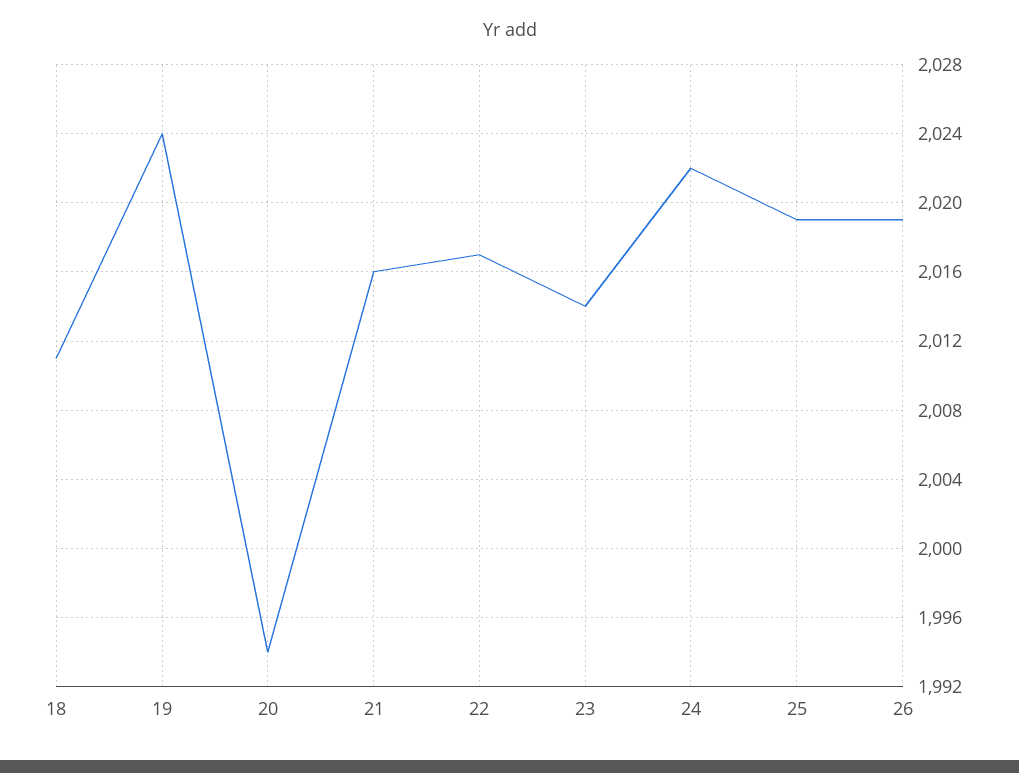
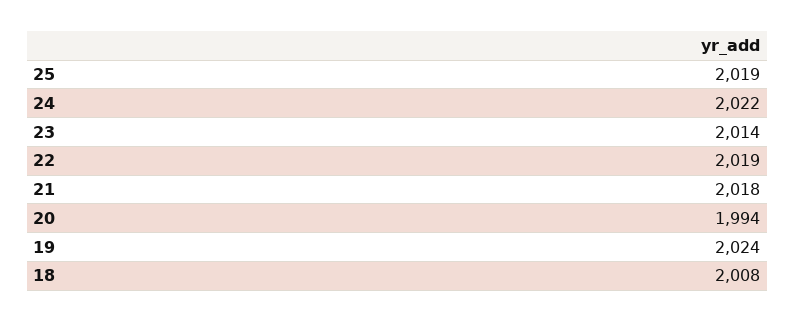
18: 2011 -> 2008
21: 2016 -> 2018
22: 2017 -> 2019
26: 2019 -> none

